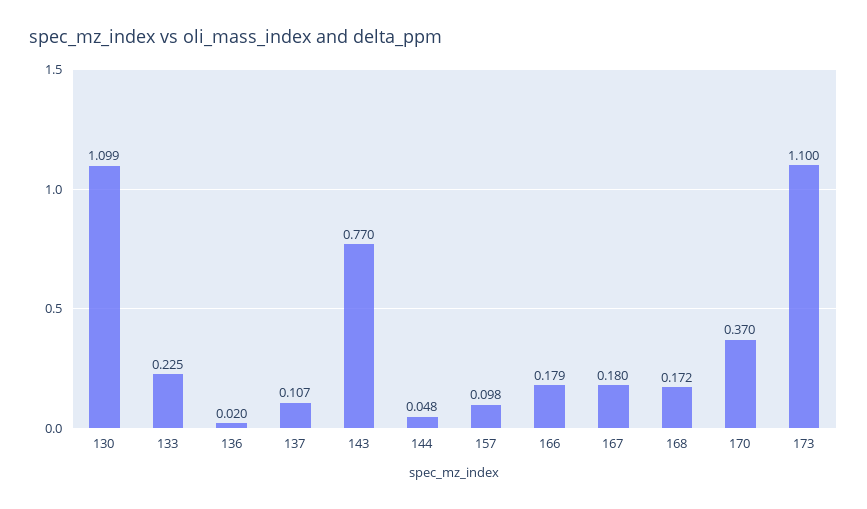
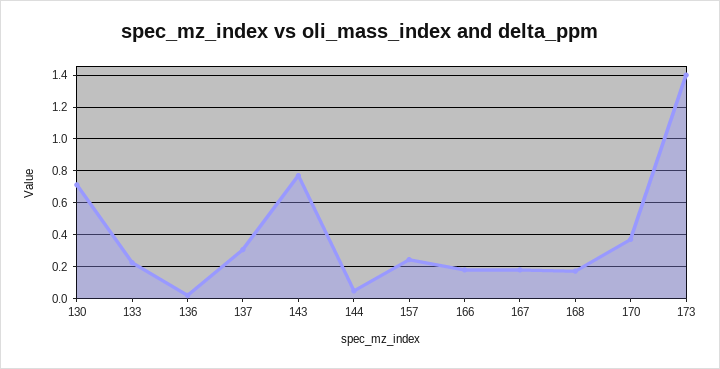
130: 1.099 -> 0.7
137: 0.107 -> 0.3
157: 0.098 -> 0.25
173: 1.1 -> 1.4

